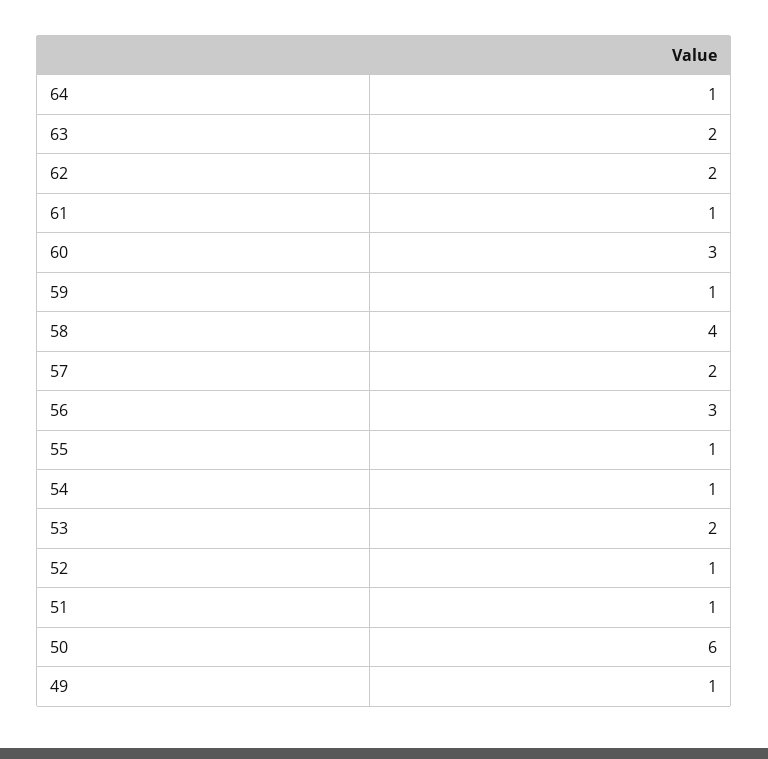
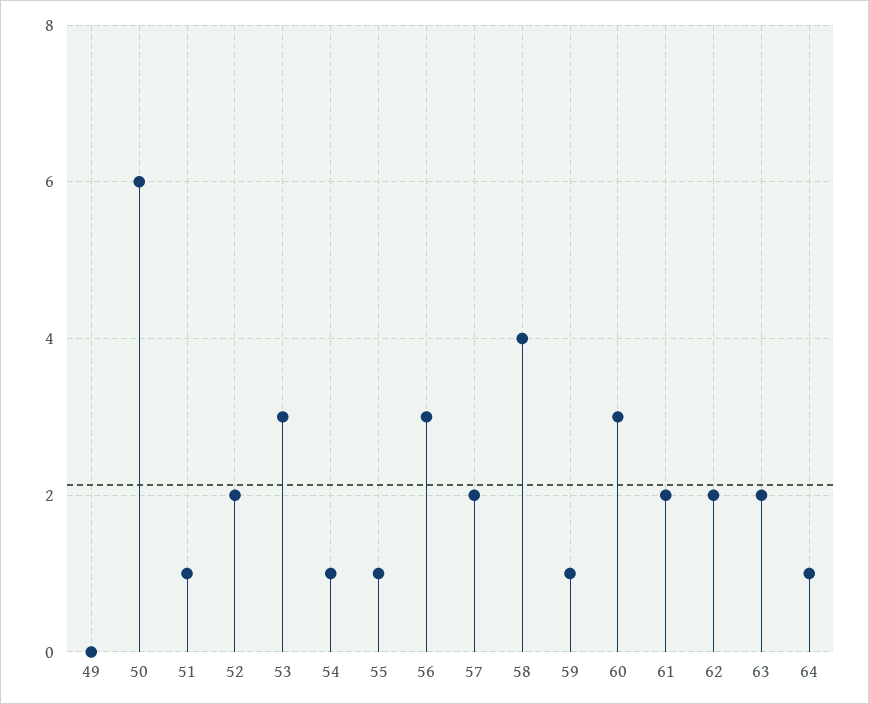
61: 1 -> 2
53: 2 -> 3
52: 1 -> 2
49: 1 -> 0

